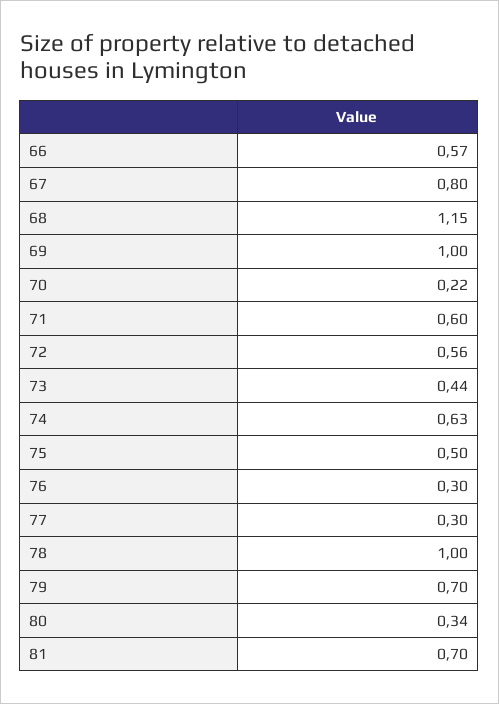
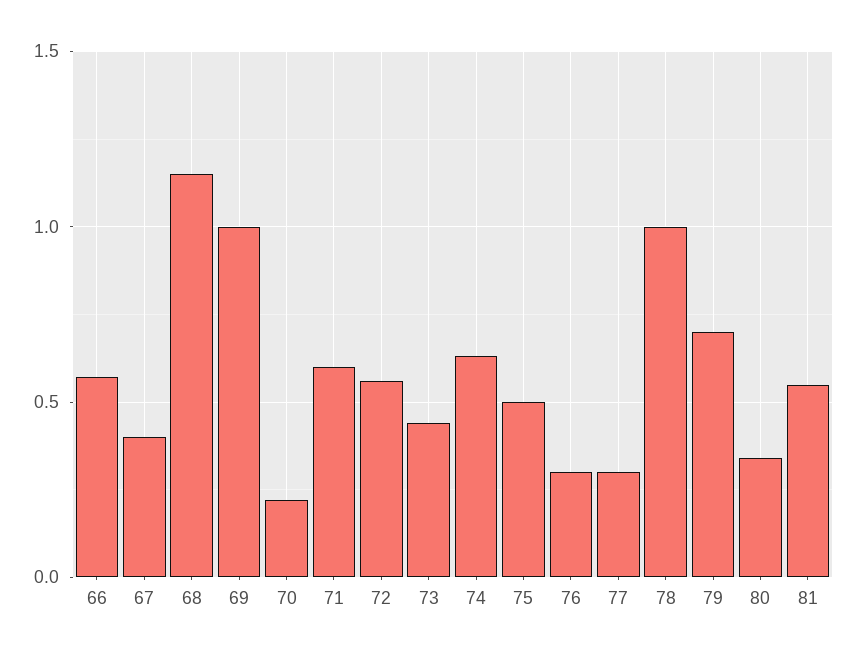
67: 0.8 -> 0.4
81: 0.7 -> 0.55

